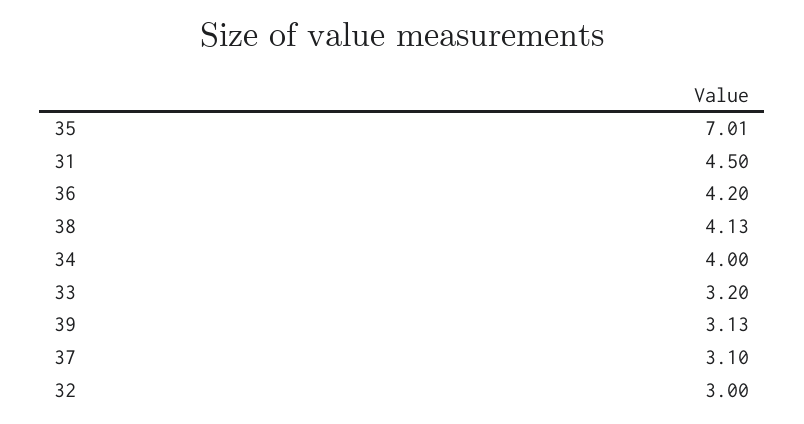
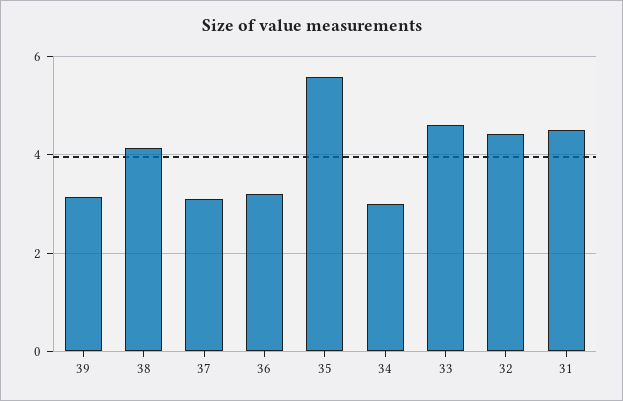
35: 7.01 -> 5.6
36: 4.2 -> 3.2
34: 4 -> 3
33: 3.2 -> 4.6
32: 3 -> 4.4

